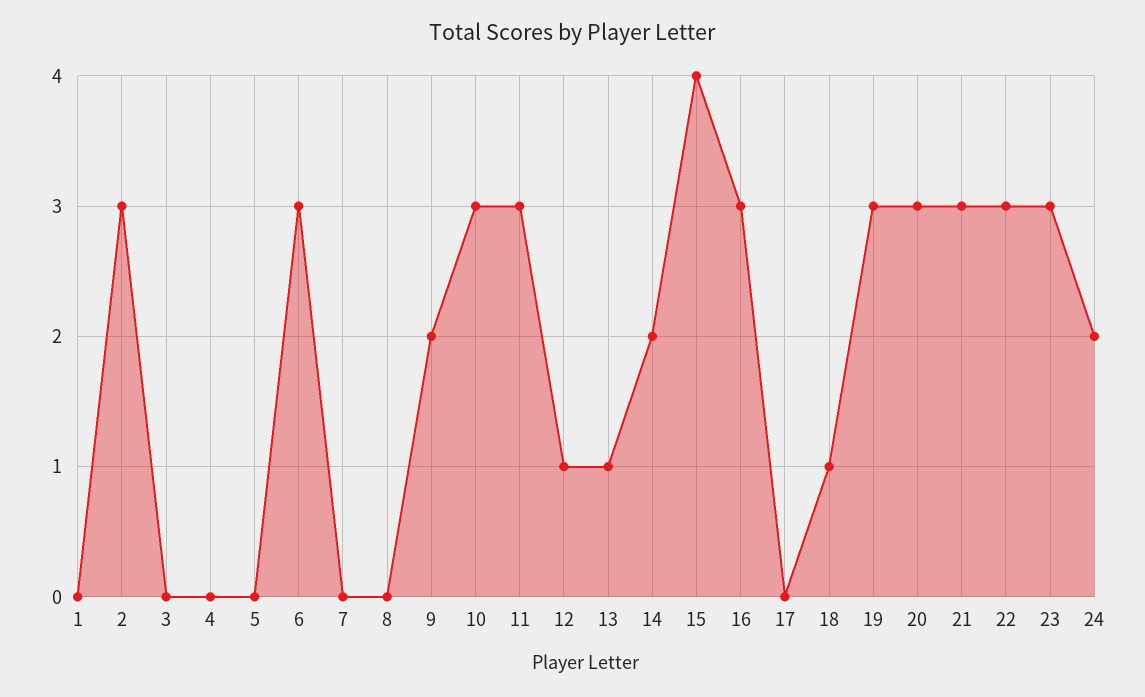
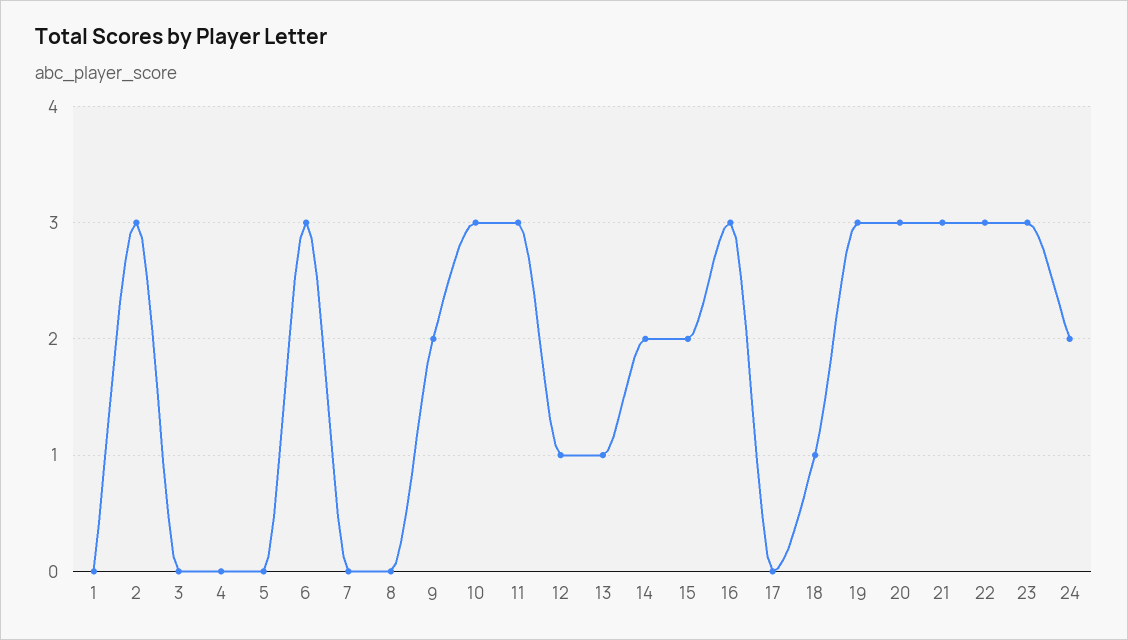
15: 4 -> 2

